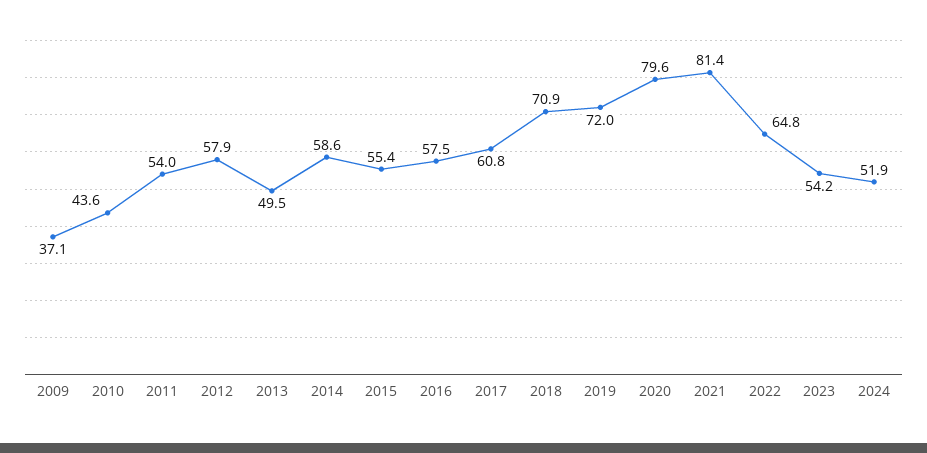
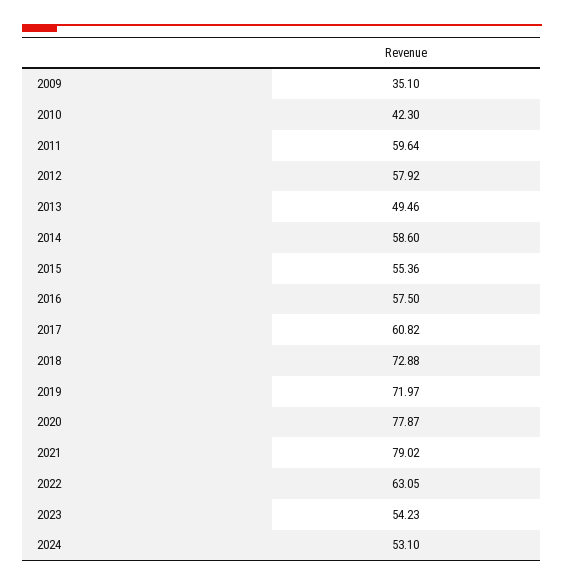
2009: 37.1 -> 35.1
2010: 43.6 -> 42.3
2011: 54 -> 59.64
2018: 70.9 -> 72.88
2020: 79.6 -> 77.87
2021: 81.4 -> 79.02
2022: 64.8 -> 63.05
2024: 51.9 -> 53.1

